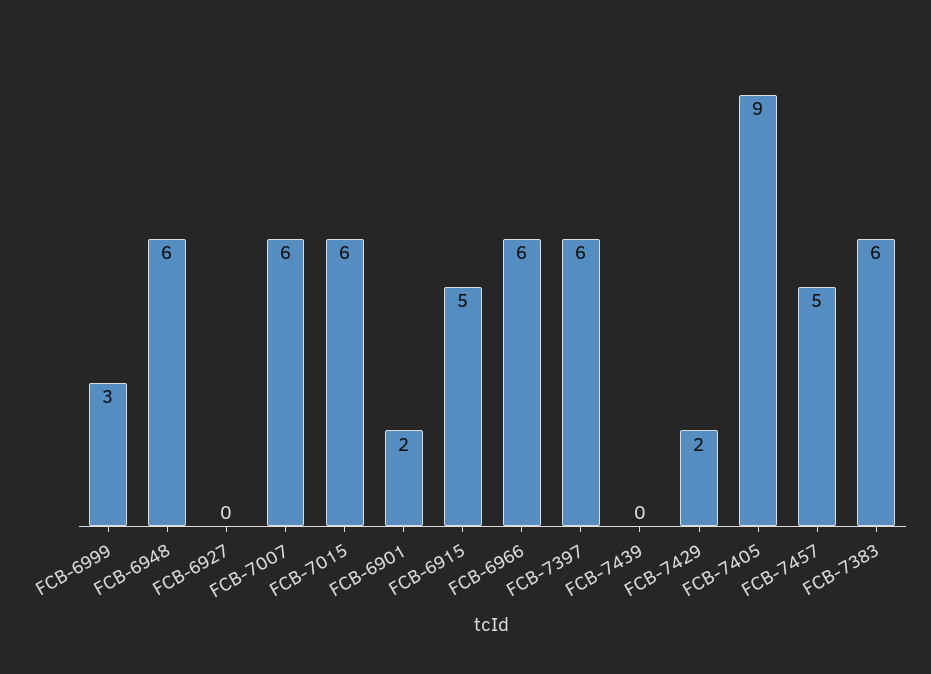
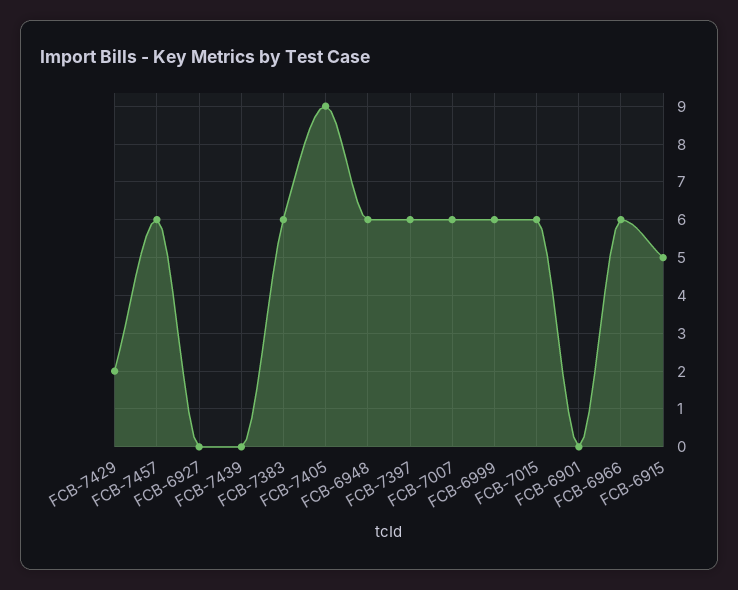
FCB-6999: 3 -> 6
FCB-6901: 2 -> 0
FCB-7457: 5 -> 6

